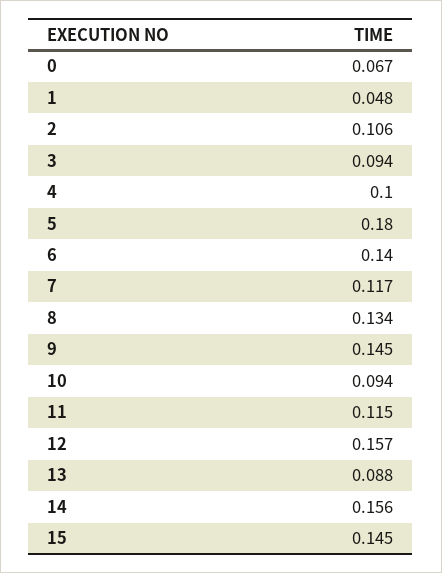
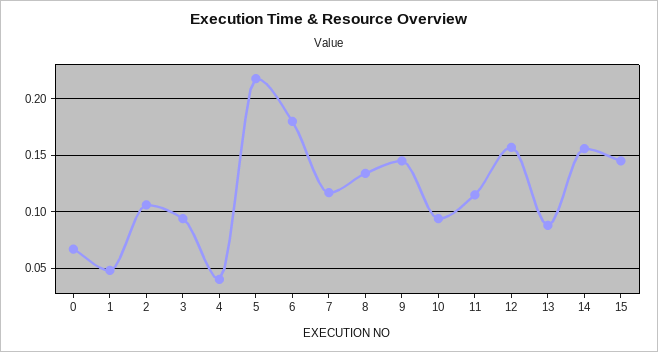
4: 0.1 -> 0.04
5: 0.18 -> 0.22
6: 0.14 -> 0.18

